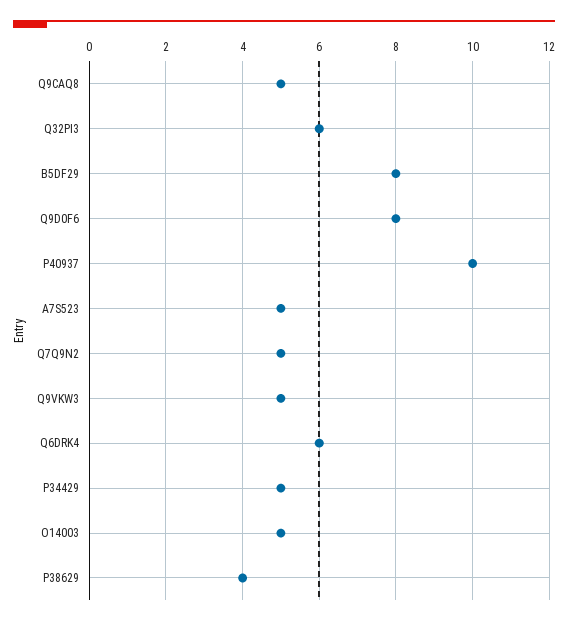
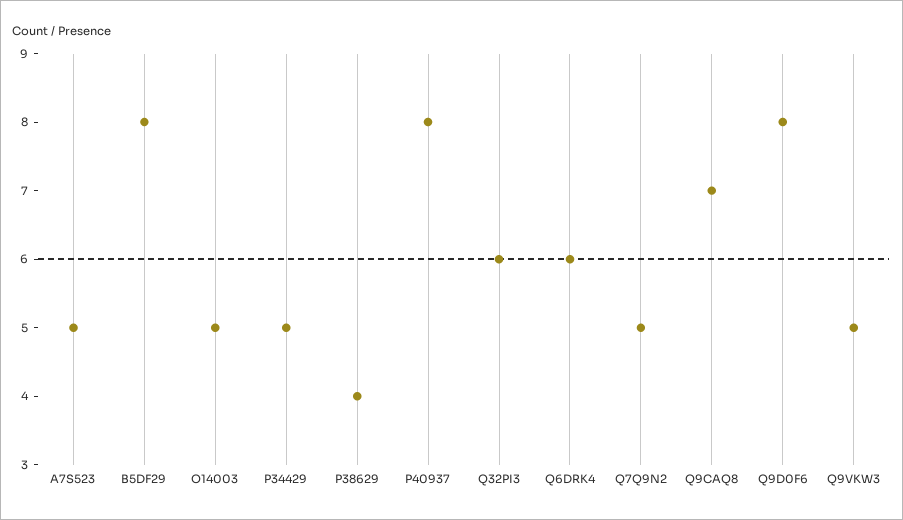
Q9CAQ8: 5 -> 7
P40937: 10 -> 8

